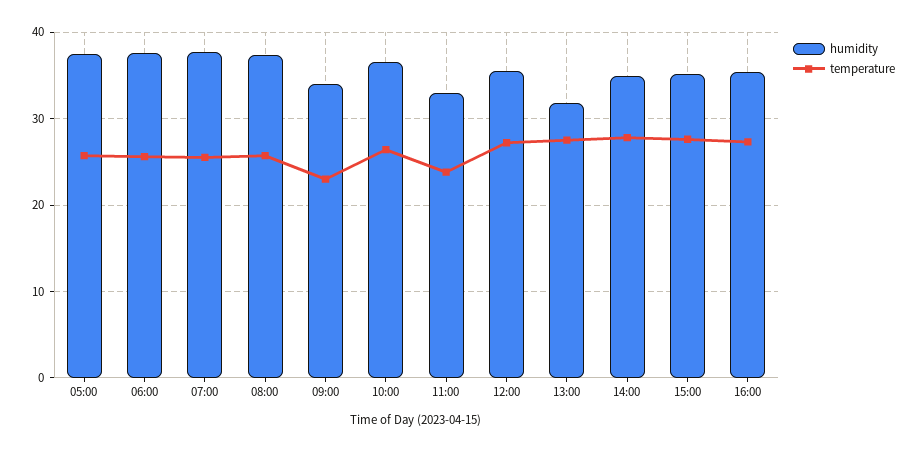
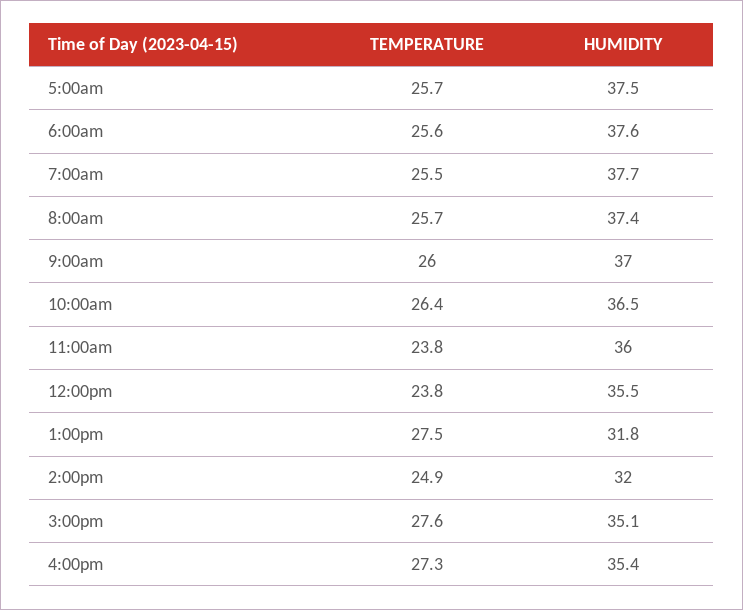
humidity, 09:00: 34 -> 37
temperature, 09:00: 23 -> 26
humidity, 11:00: 33 -> 36
temperature, 12:00: 27 -> 23.8
humidity, 14:00: 35 -> 32
temperature, 14:00: 28 -> 24.9

